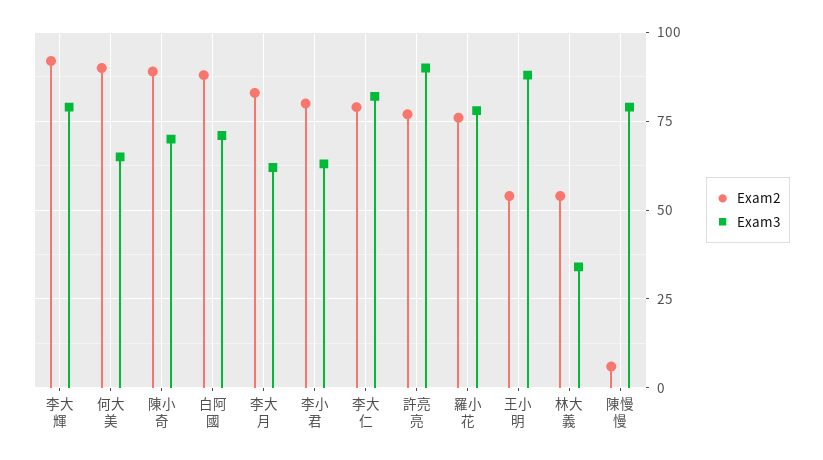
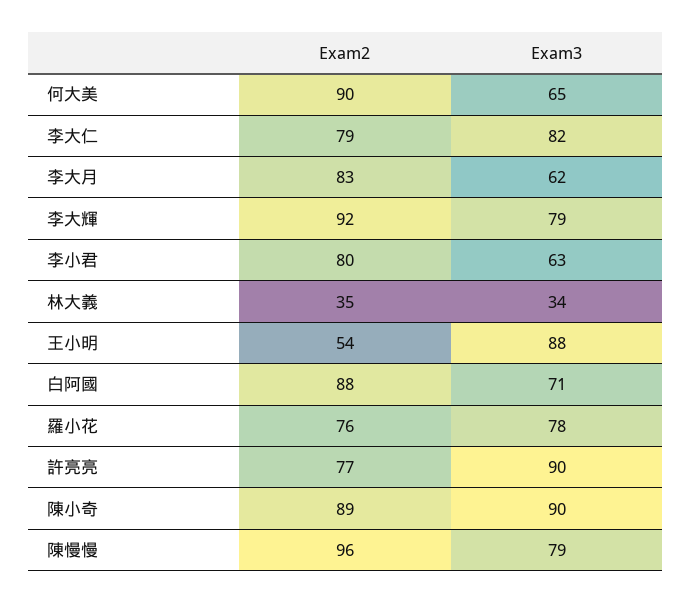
Exam3, 陳小奇: 70 -> 90
Exam2, 林大義: 55 -> 35
Exam2, 陳慢慢: 5 -> 96

